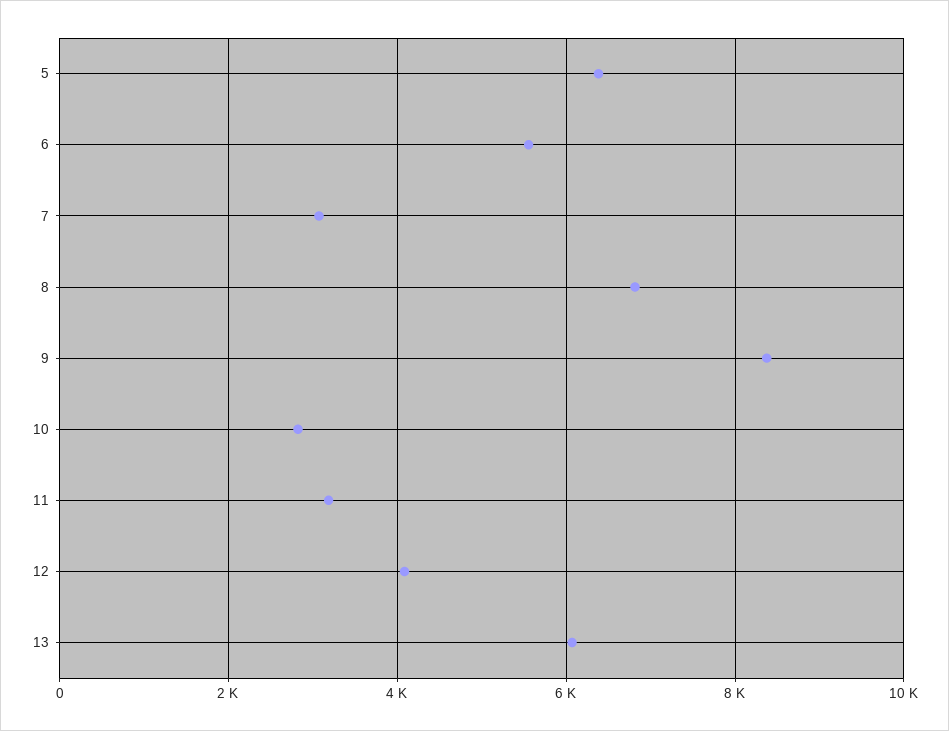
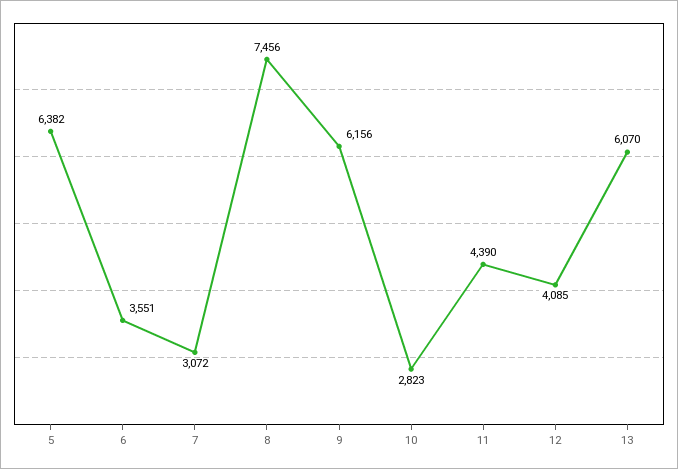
6: 5600 -> 3551
8: 6800 -> 7456
9: 8400 -> 6156
11: 3200 -> 4390

